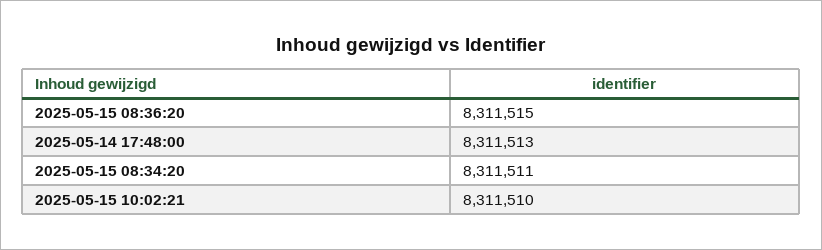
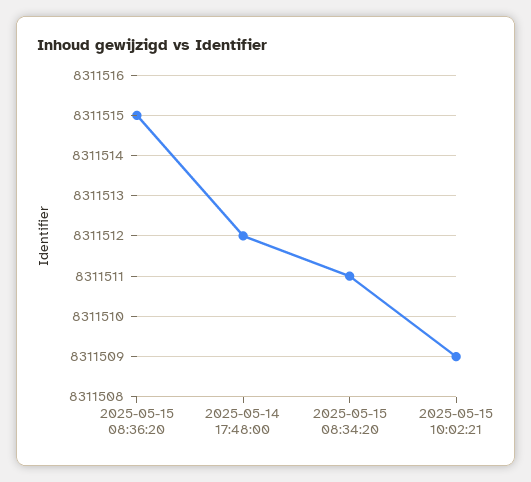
2025-05-14 17:48:00: 8311513 -> 8311512
2025-05-15 10:02:21: 8311510 -> 8311509

